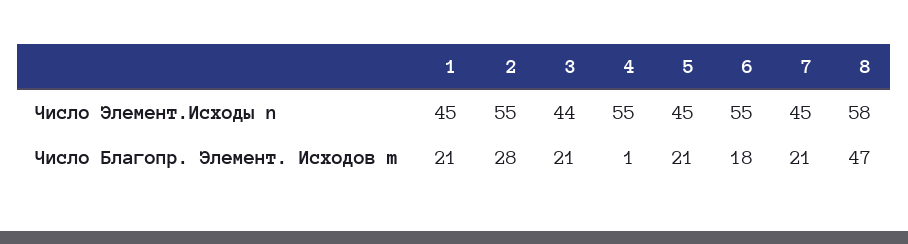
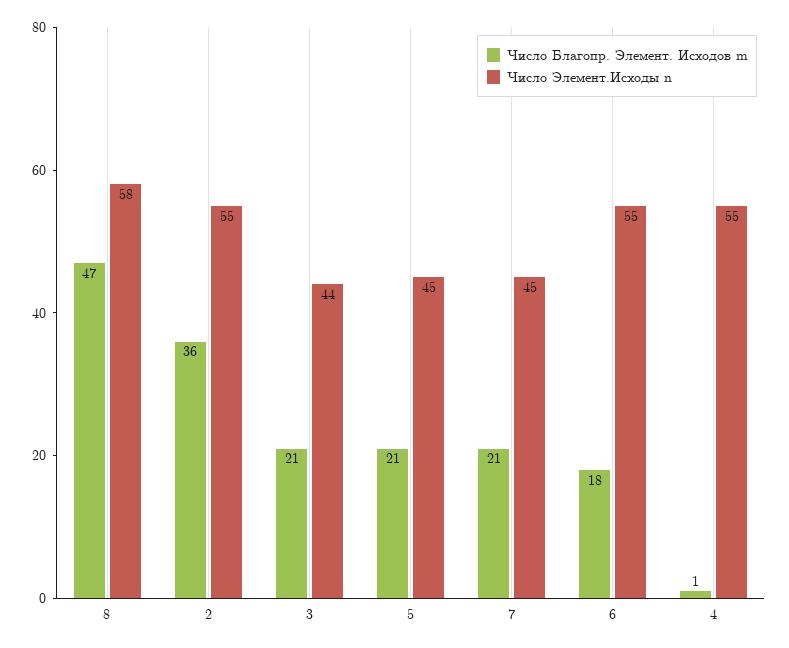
Число Элемент.Исходы n, 1: 45 -> none
Число Благопр. Элемент. Исходов m, 1: 21 -> none
Число Благопр. Элемент. Исходов m, 2: 28 -> 36

